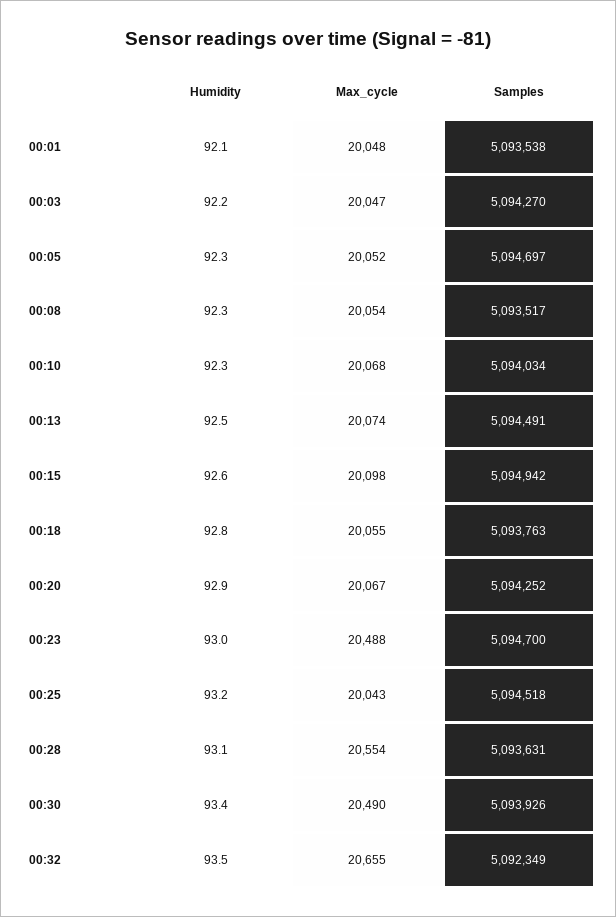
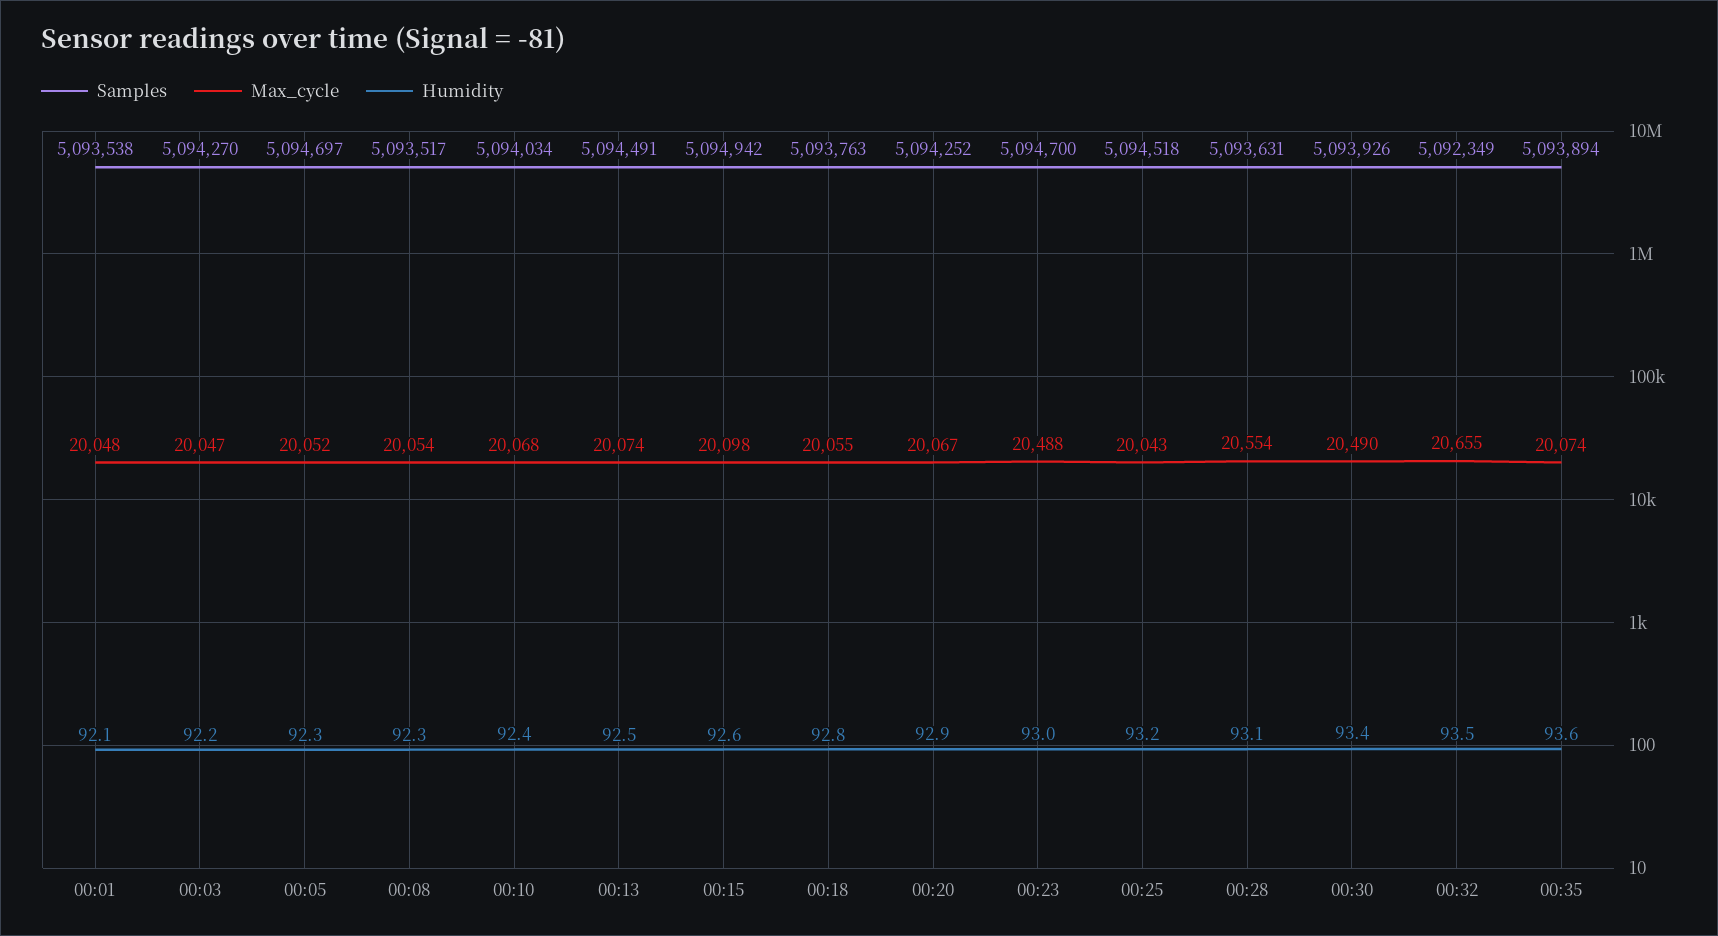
Humidity, 00:10: 92.3 -> 92.4
Samples, 00:35: none -> 5093894
Max_cycle, 00:35: none -> 20074
Humidity, 00:35: none -> 93.6

